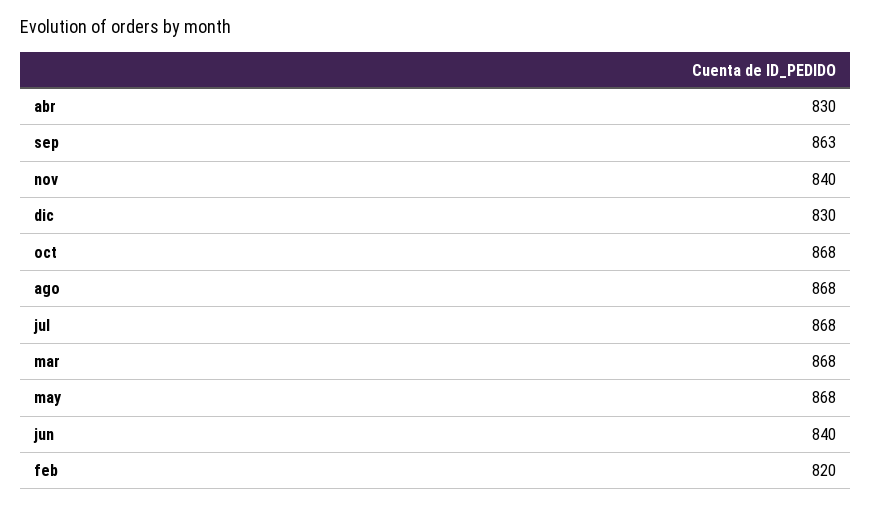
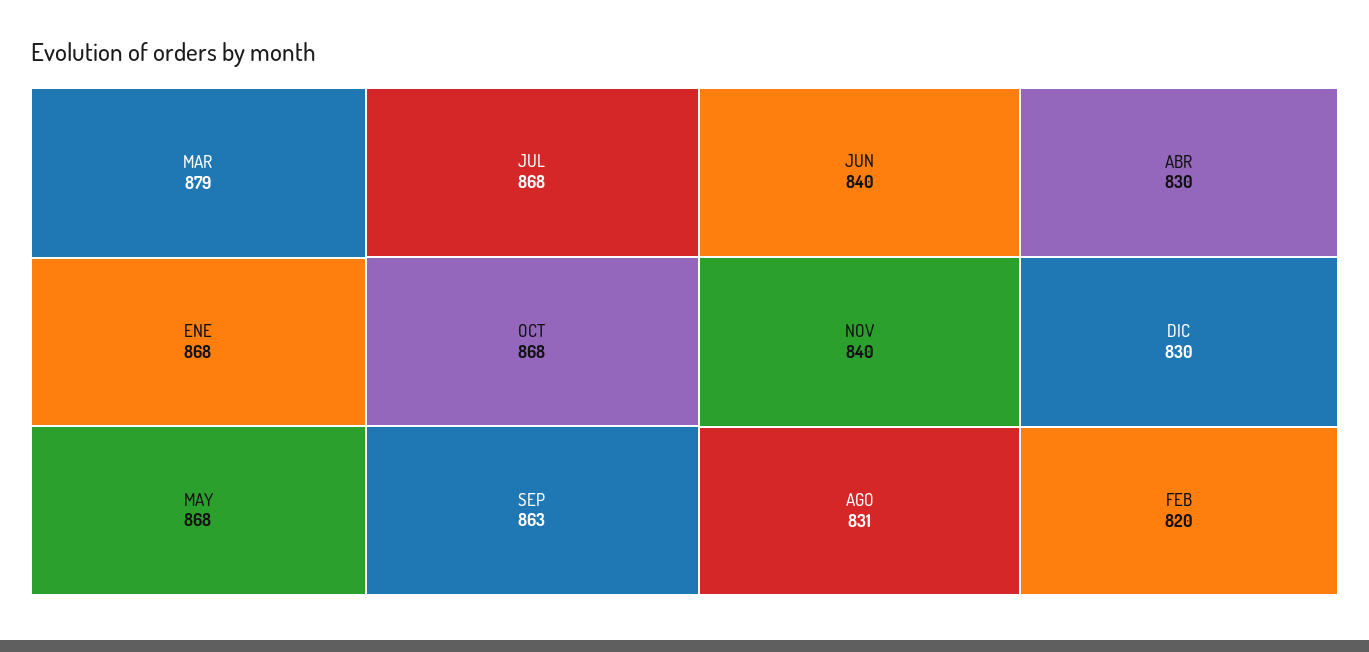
ago: 868 -> 831
mar: 868 -> 879
ENE: none -> 868

